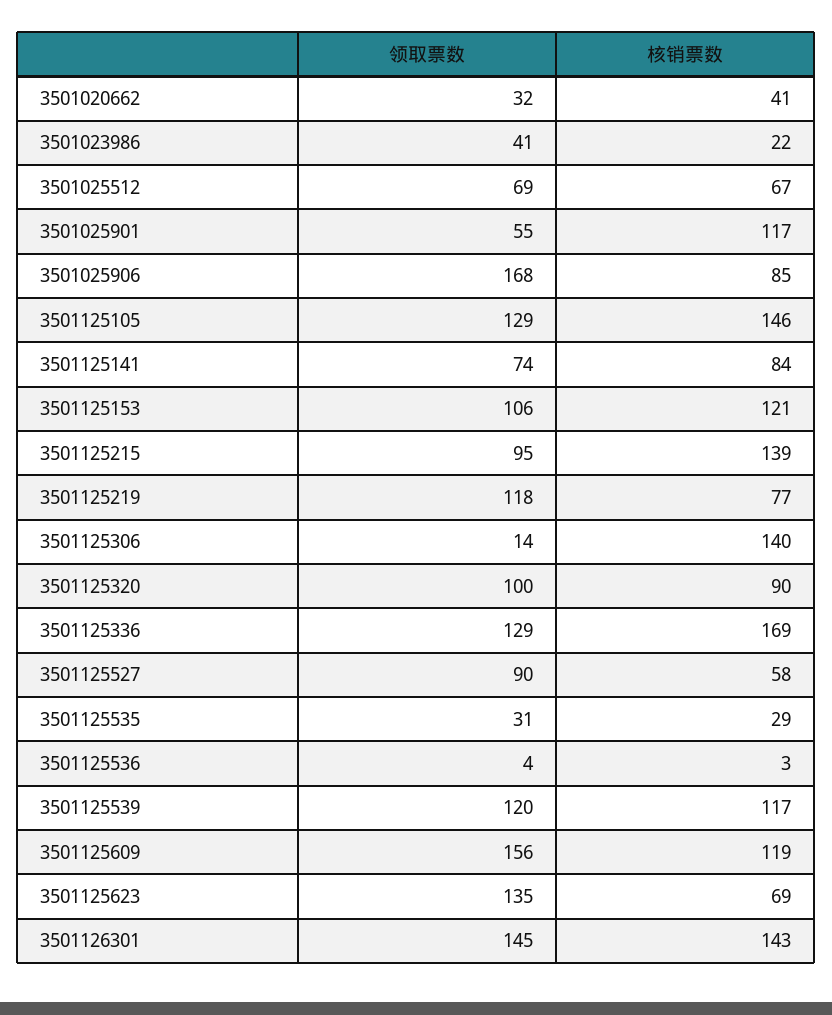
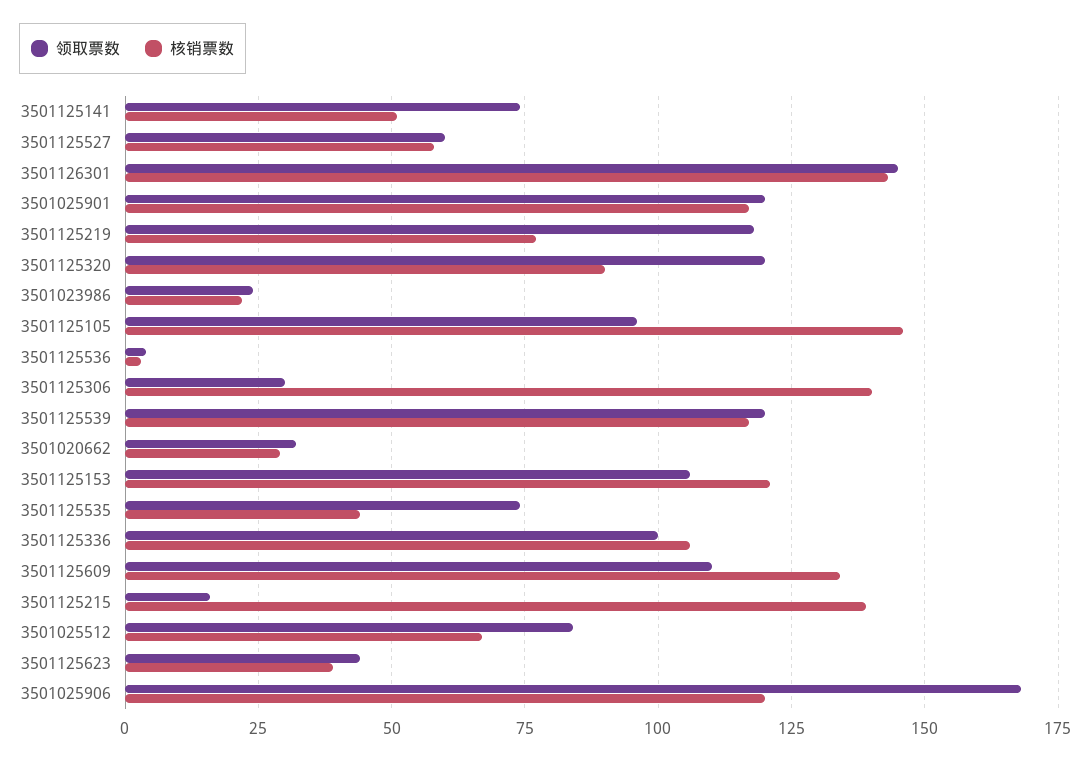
核销票数, 3501020662: 41 -> 30
领取票数, 3501023986: 41 -> 25
领取票数, 3501025512: 69 -> 85
领取票数, 3501025901: 55 -> 120
核销票数, 3501025906: 85 -> 120
领取票数, 3501125105: 129 -> 95
核销票数, 3501125141: 84 -> 50
领取票数, 3501125215: 95 -> 15
领取票数, 3501125306: 14 -> 30
领取票数, 3501125320: 100 -> 120
领取票数, 3501125336: 129 -> 100
核销票数, 3501125336: 169 -> 105
领取票数, 3501125527: 90 -> 60
领取票数, 3501125535: 31 -> 75
核销票数, 3501125535: 29 -> 45
领取票数, 3501125609: 156 -> 110
核销票数, 3501125609: 119 -> 135
领取票数, 3501125623: 135 -> 45
核销票数, 3501125623: 69 -> 40

